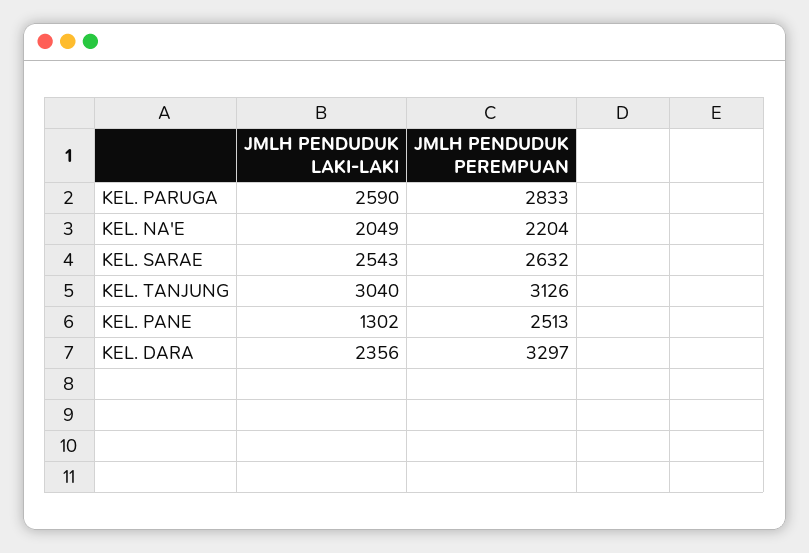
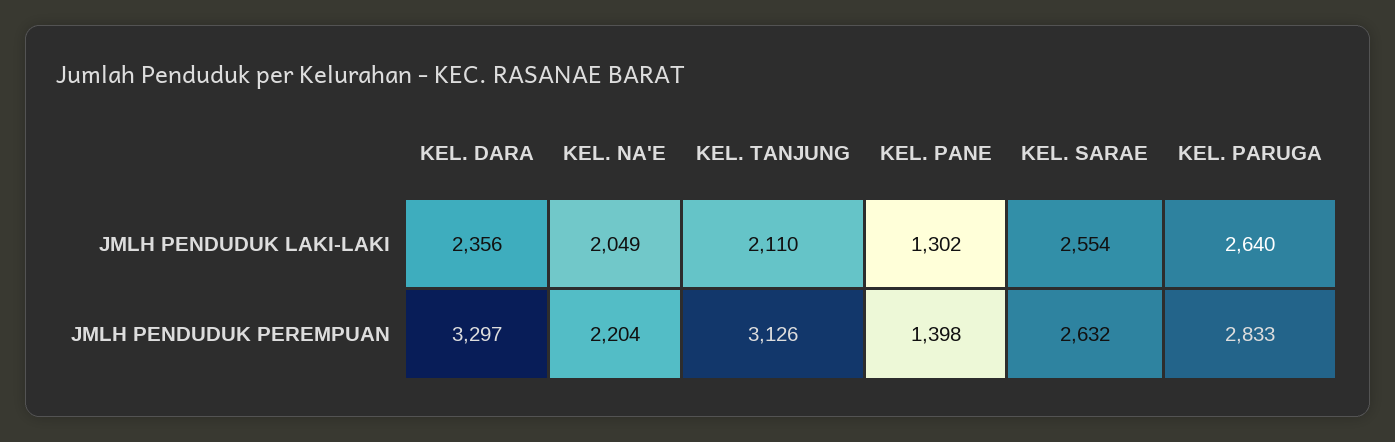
JMLH PENDUDUK LAKI-LAKI, KEL. PARUGA: 2590 -> 2640
JMLH PENDUDUK LAKI-LAKI, KEL. SARAE: 2543 -> 2554
JMLH PENDUDUK LAKI-LAKI, KEL. TANJUNG: 3040 -> 2110
JMLH PENDUDUK PEREMPUAN, KEL. PANE: 2513 -> 1398

